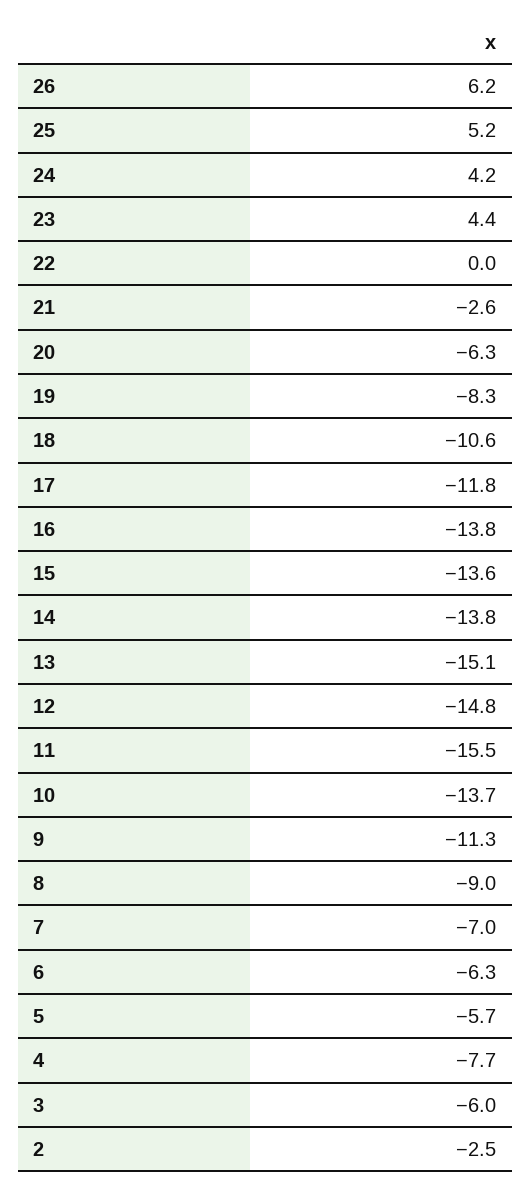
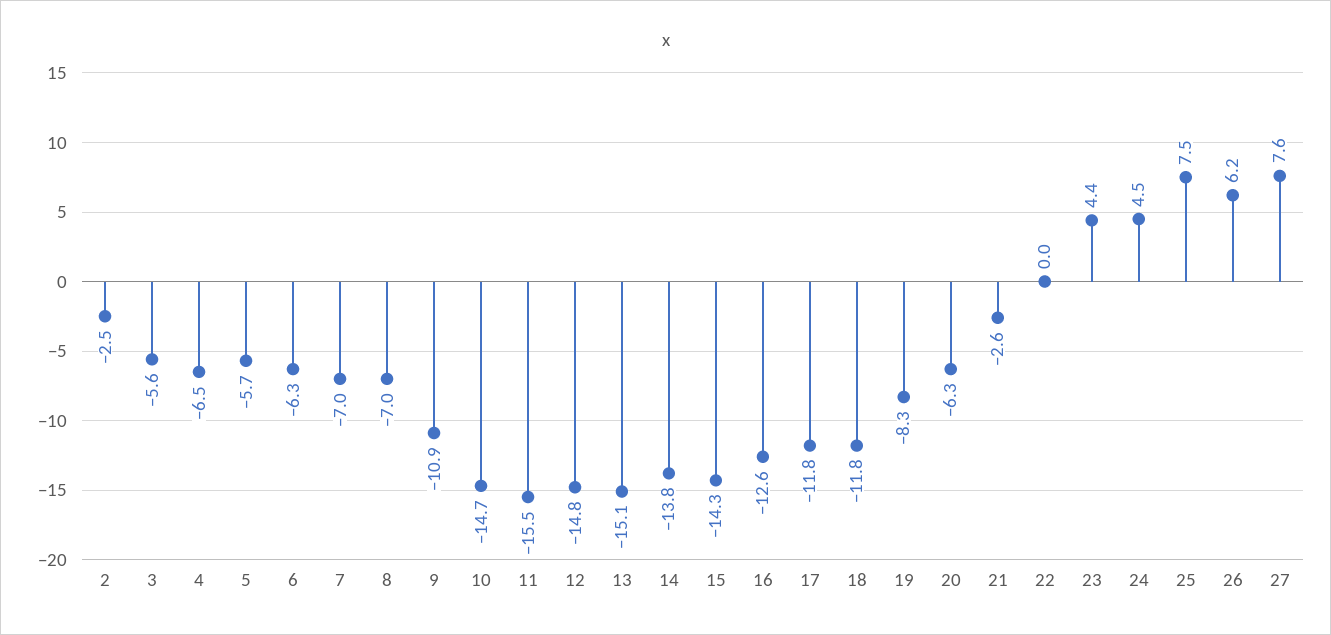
25: 5.2 -> 7.5
24: 4.2 -> 4.5
18: -10.6 -> -11.8
16: -13.8 -> -12.6
15: -13.6 -> -14.3
10: -13.7 -> -14.7
9: -11.3 -> -10.9
8: -9 -> -7
4: -7.7 -> -6.5
3: -6 -> -5.6
27: none -> 7.6

